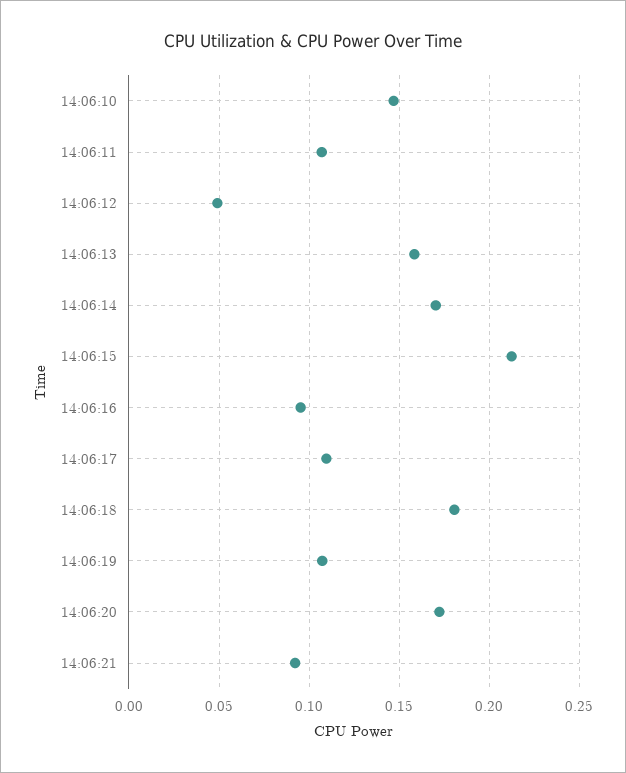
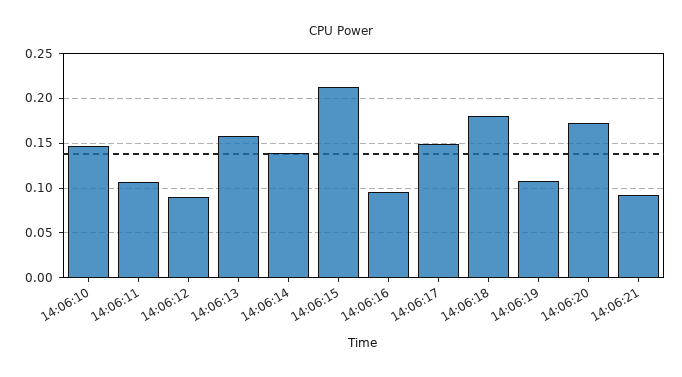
14:06:12: 0.05 -> 0.09
14:06:14: 0.17 -> 0.14
14:06:17: 0.11 -> 0.15

